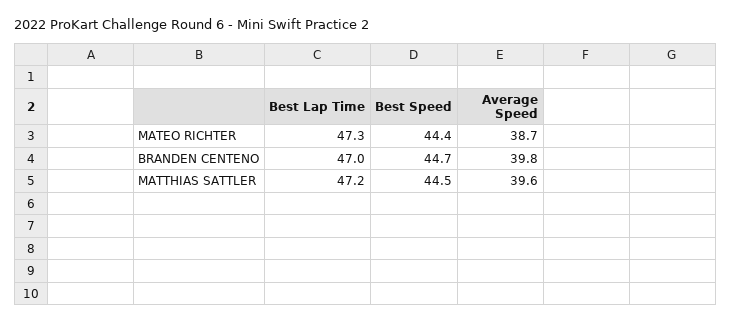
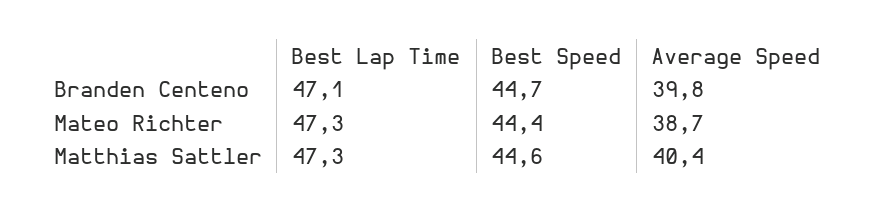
Best Lap Time, BRANDEN CENTENO: 47 -> 47.1
Best Lap Time, MATTHIAS SATTLER: 47.2 -> 47.3
Best Speed, MATTHIAS SATTLER: 44.5 -> 44.6
Average Speed, MATTHIAS SATTLER: 39.6 -> 40.4

